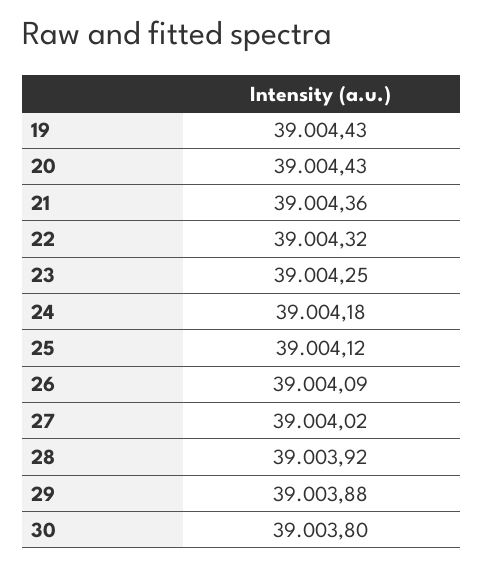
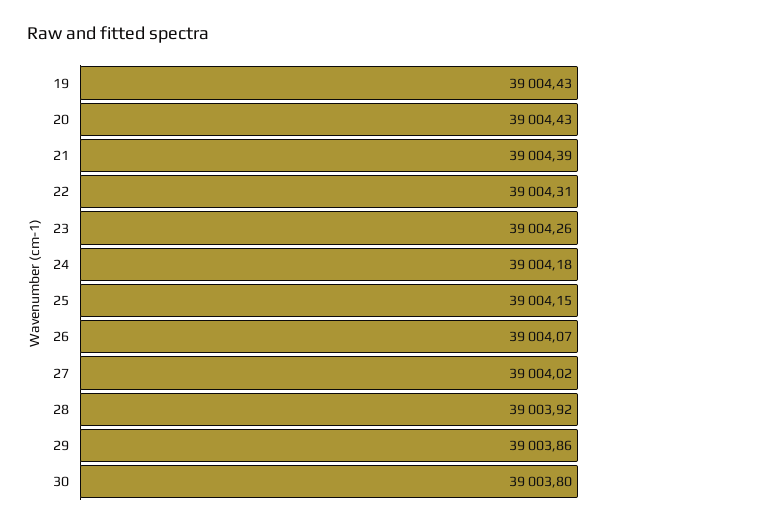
21: 39004.36 -> 39004.39
22: 39004.32 -> 39004.31
23: 39004.25 -> 39004.26
25: 39004.12 -> 39004.15
26: 39004.09 -> 39004.07
29: 39003.88 -> 39003.86

